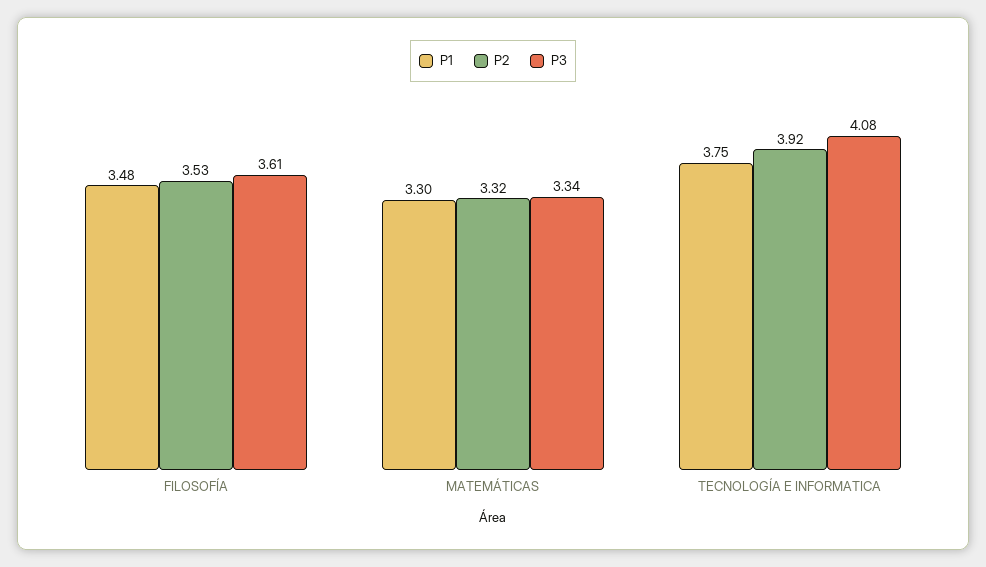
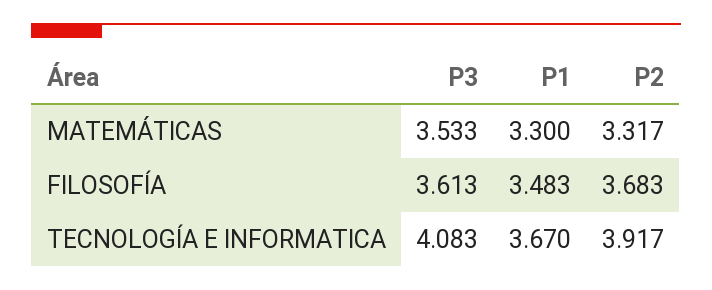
P2, FILOSOFÍA: 3.53 -> 3.683
P3, MATEMÁTICAS: 3.34 -> 3.533
P1, TECNOLOGÍA E INFORMATICA: 3.75 -> 3.67

